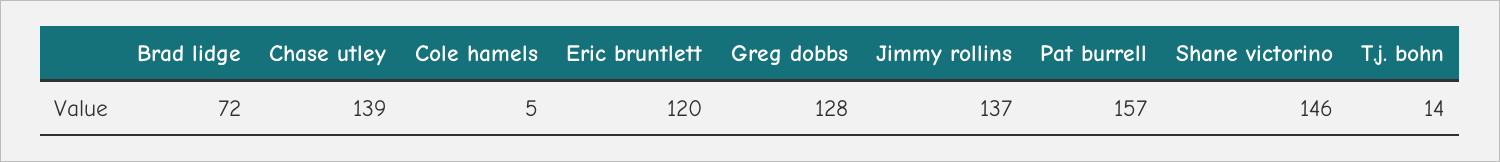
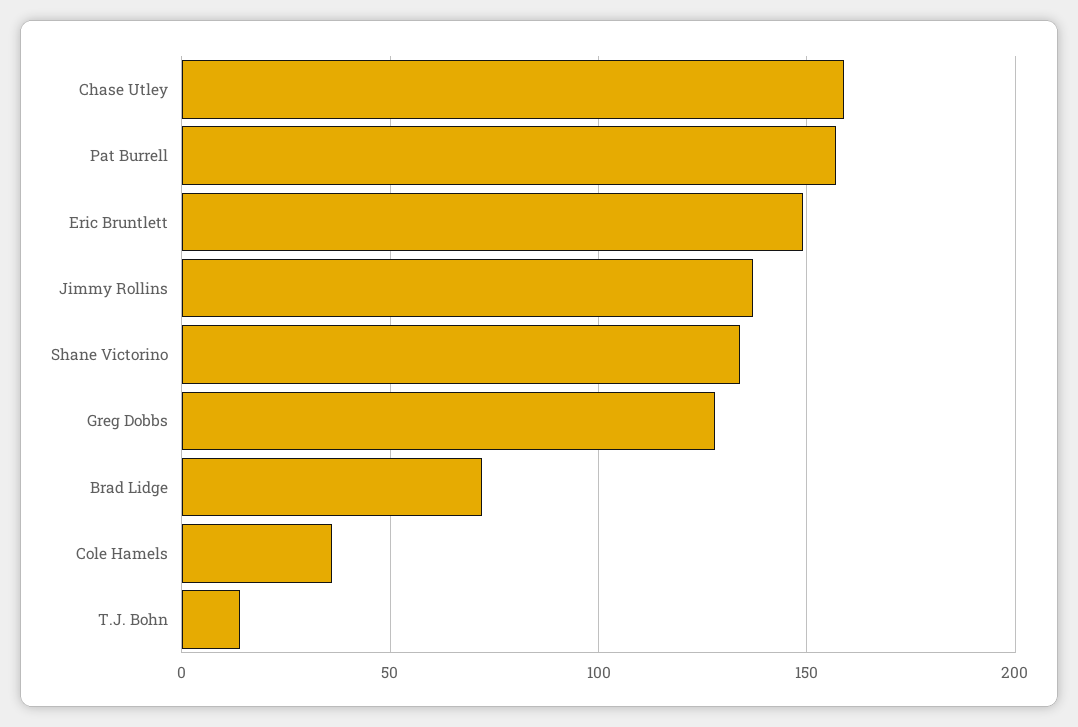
Chase utley: 139 -> 160
Cole hamels: 5 -> 35
Eric bruntlett: 120 -> 150
Shane victorino: 146 -> 135

